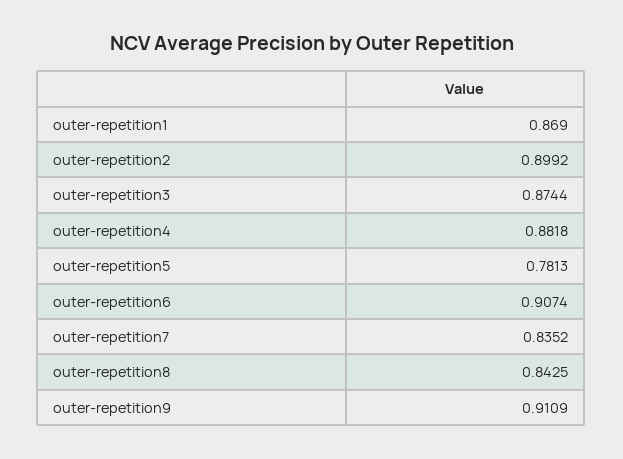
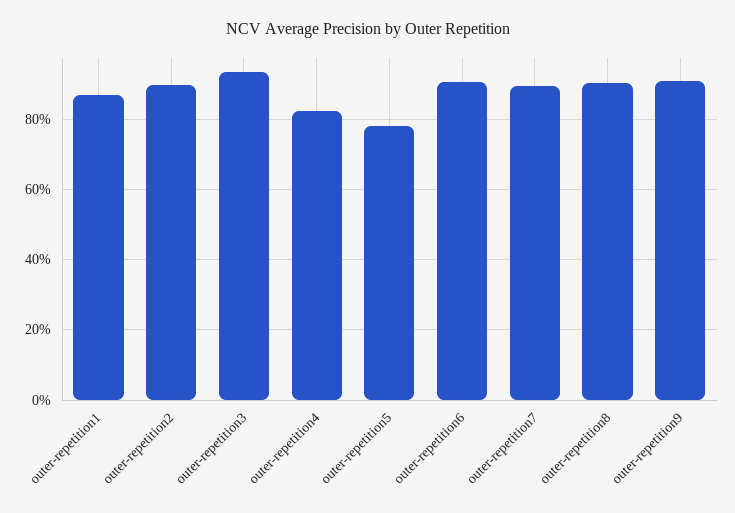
outer-repetition3: 0.8744 -> 0.94
outer-repetition4: 0.8818 -> 0.82
outer-repetition7: 0.8352 -> 0.9
outer-repetition8: 0.8425 -> 0.9

